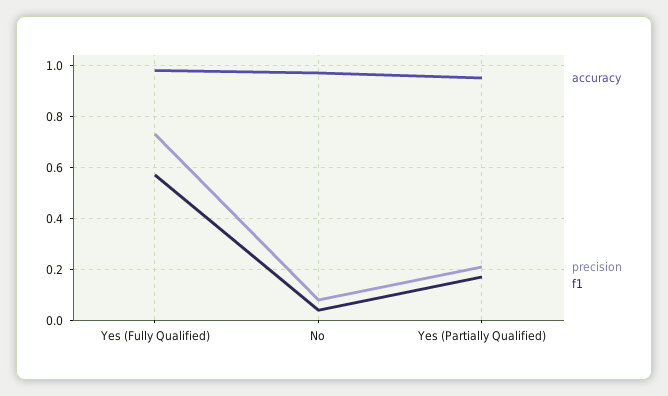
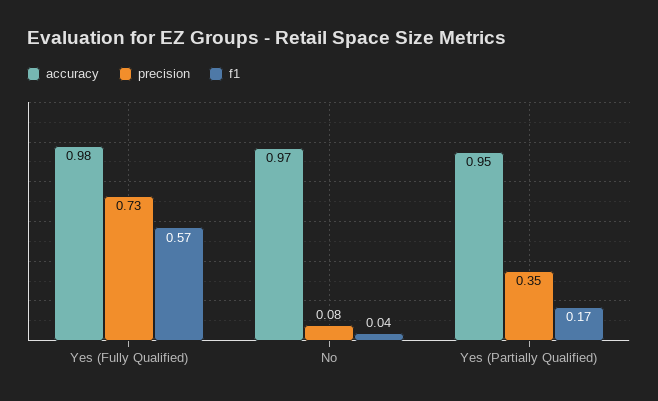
precision, Yes (Partially Qualified): 0.2 -> 0.35

